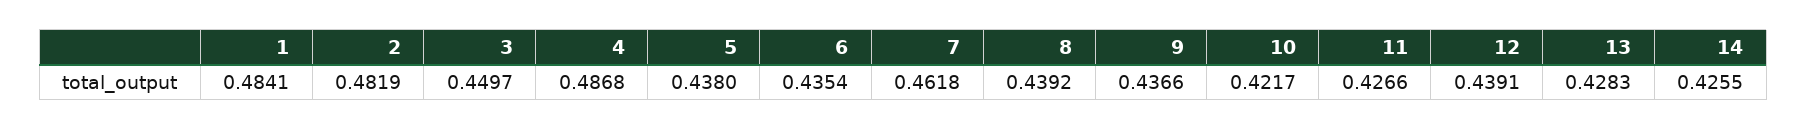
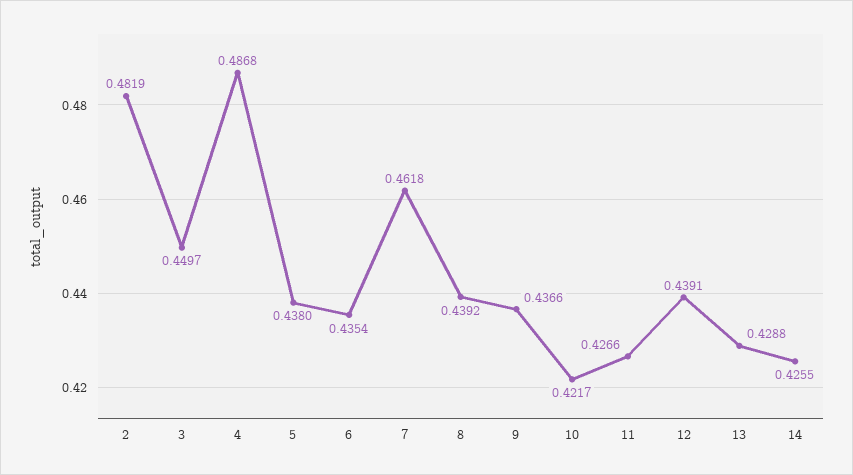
1: 0.4841 -> none
13: 0.4283 -> 0.4288

